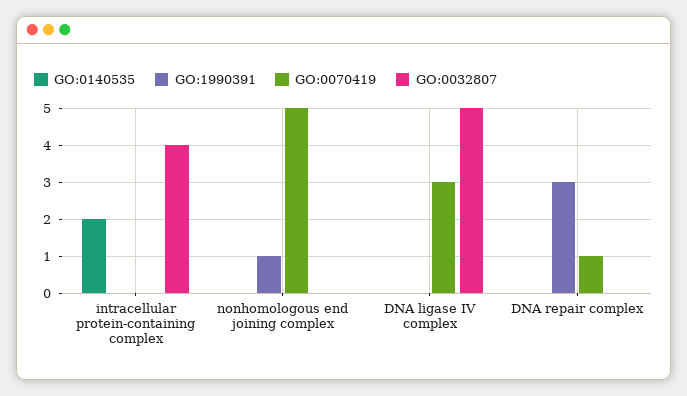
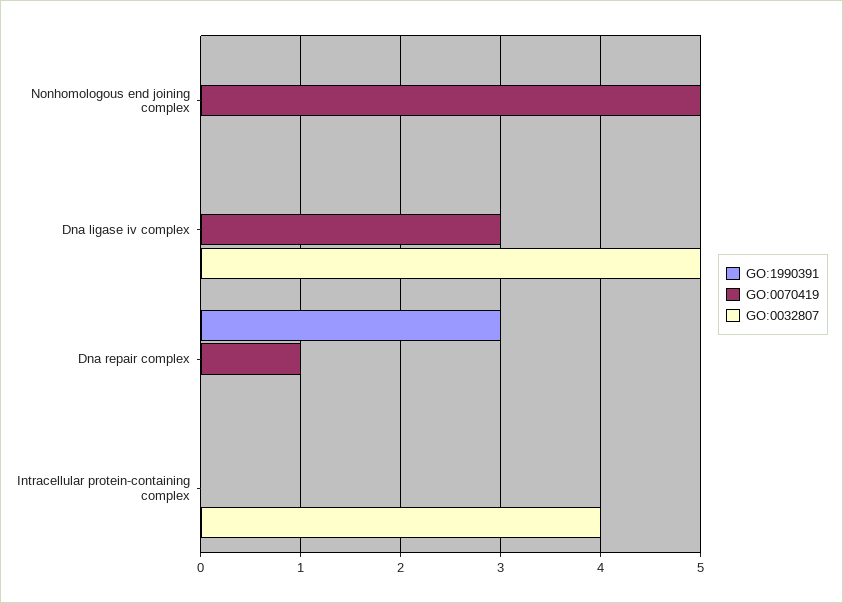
GO:0140535, intracellular protein-containing complex: 2 -> none
GO:0140535, nonhomologous end joining complex: 0 -> none
GO:1990391, nonhomologous end joining complex: 1 -> 0
GO:0140535, DNA ligase IV complex: 0 -> none
GO:0140535, DNA repair complex: 0 -> none

